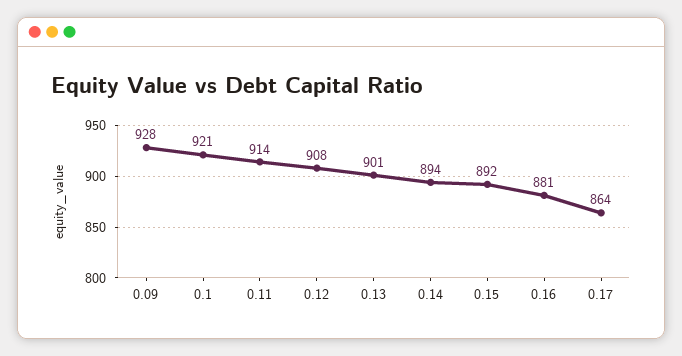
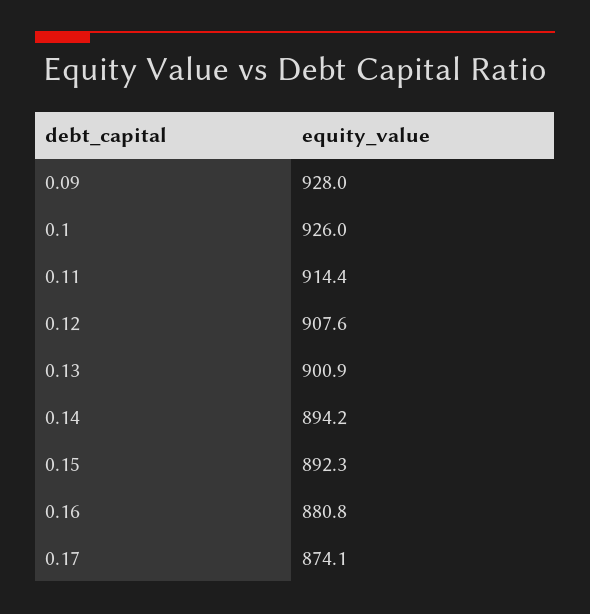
0.1: 921 -> 926
0.17: 864 -> 874.1

